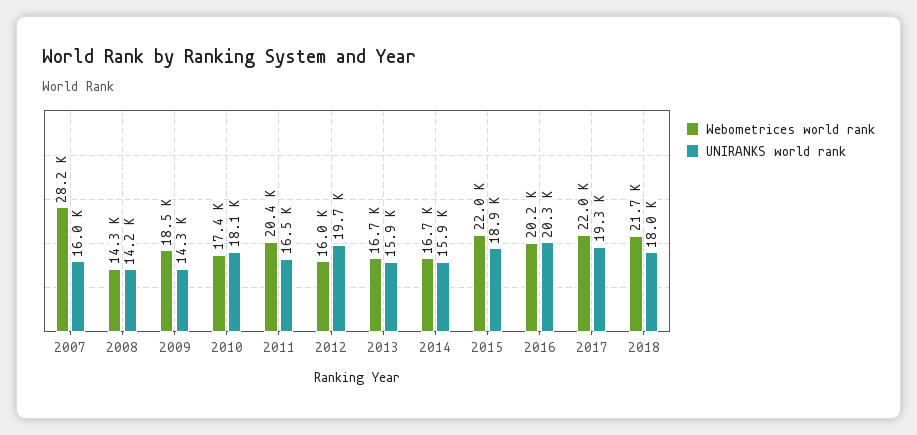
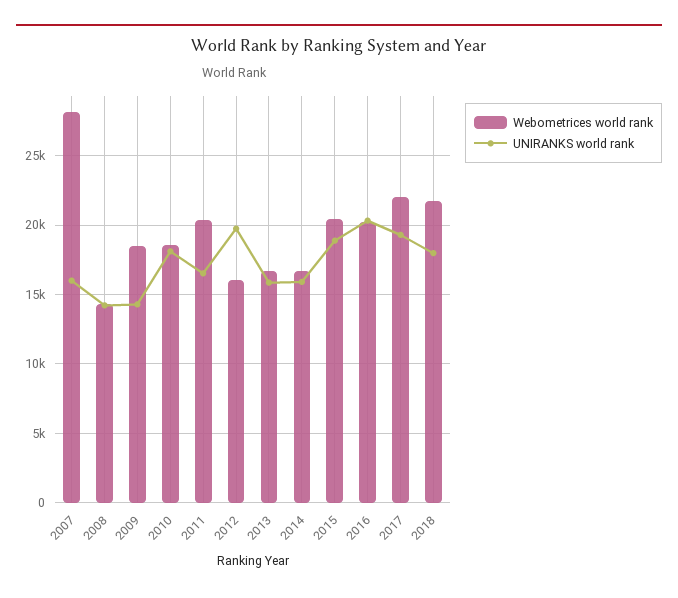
Webometrices world rank, 2010: 17400 -> 18500
Webometrices world rank, 2015: 22000 -> 20500

